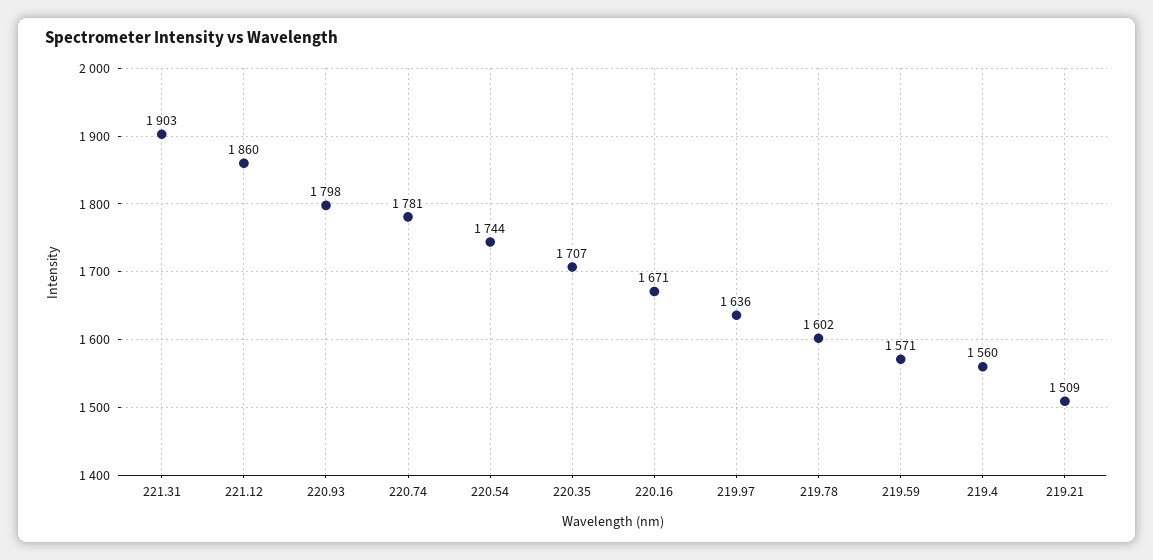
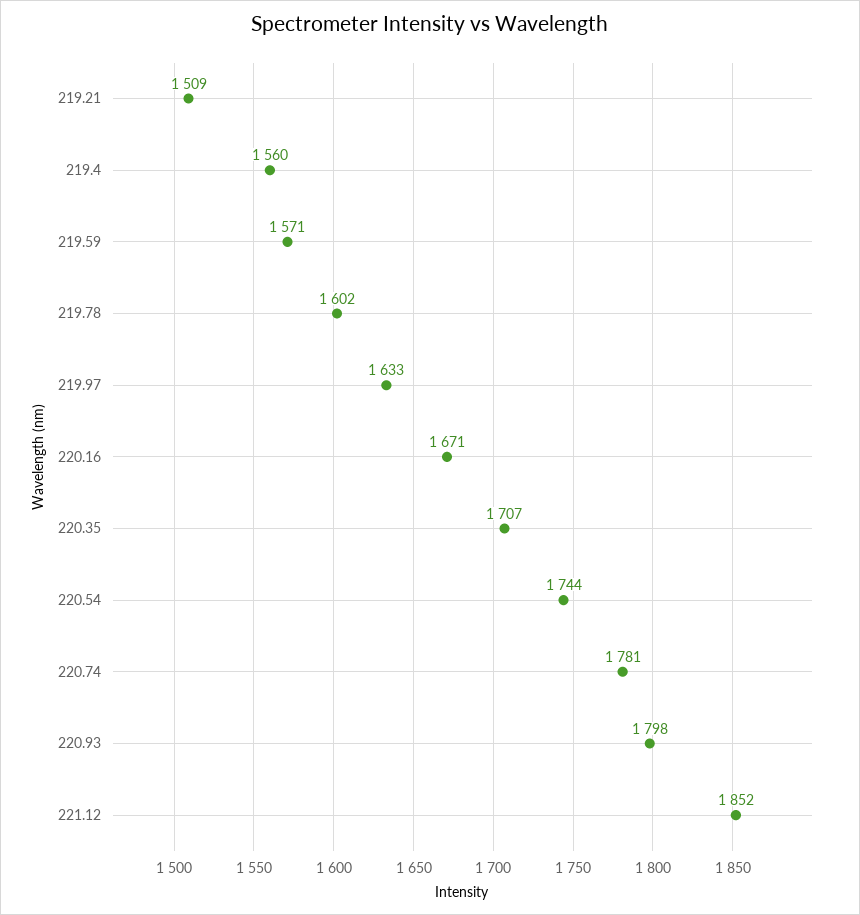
221.31: 1903 -> none
221.12: 1860 -> 1852
219.97: 1636 -> 1633

